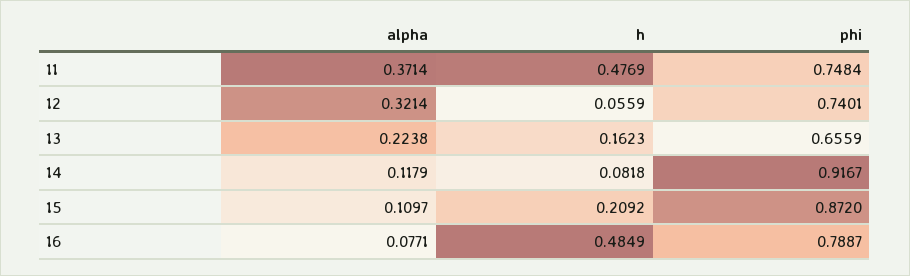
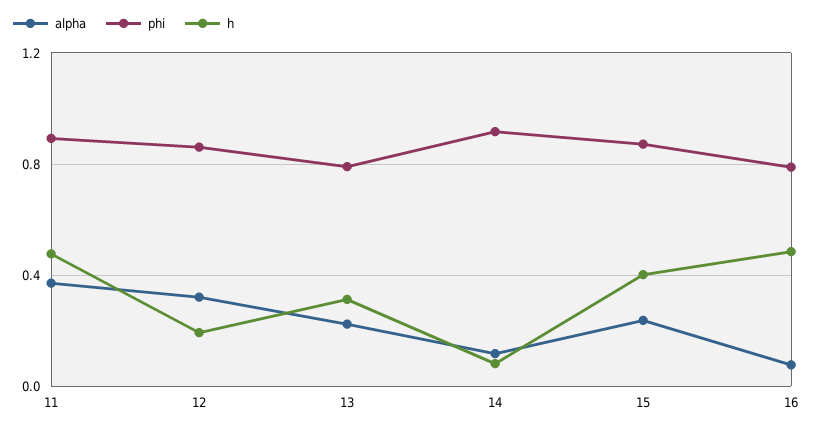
phi, 11: 0.7484 -> 0.9
h, 12: 0.0559 -> 0.2
phi, 12: 0.7401 -> 0.85
h, 13: 0.1623 -> 0.3
phi, 13: 0.6559 -> 0.8
alpha, 15: 0.1097 -> 0.25
h, 15: 0.2092 -> 0.4

